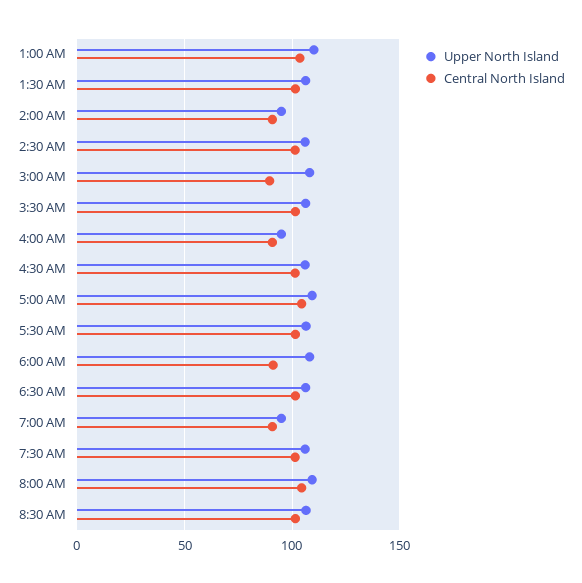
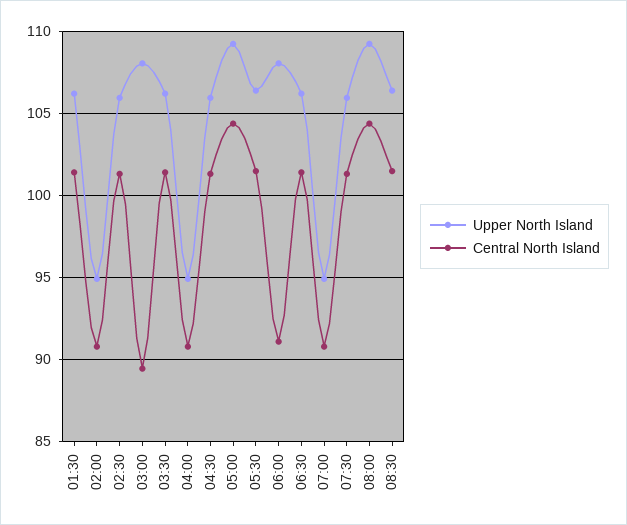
Upper North Island, 1:00 AM: 110 -> none
Central North Island, 1:00 AM: 105 -> none

